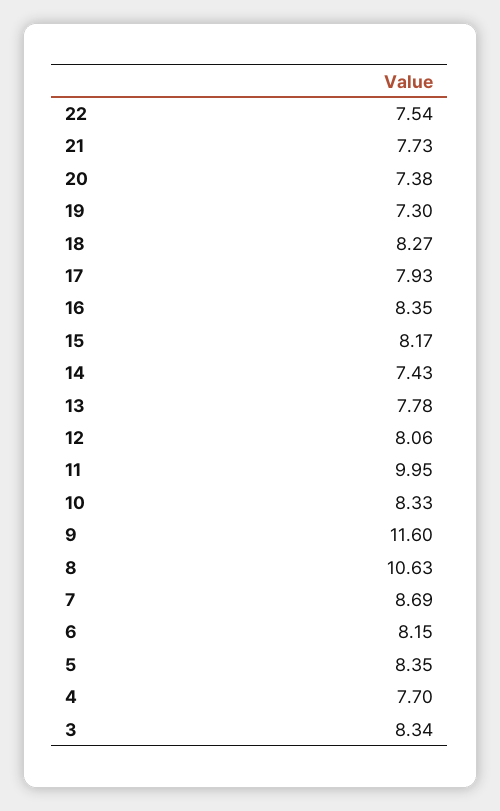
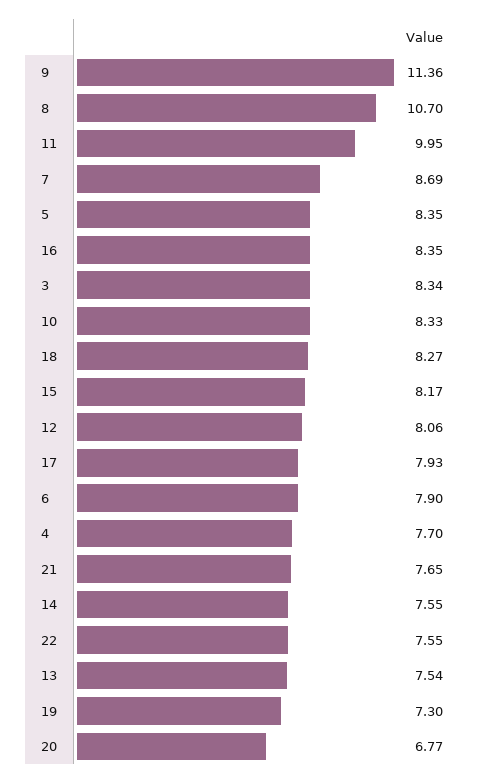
22: 7.54 -> 7.55
21: 7.73 -> 7.65
20: 7.38 -> 6.77
14: 7.43 -> 7.55
13: 7.78 -> 7.54
9: 11.6 -> 11.36
8: 10.63 -> 10.7
6: 8.15 -> 7.9

